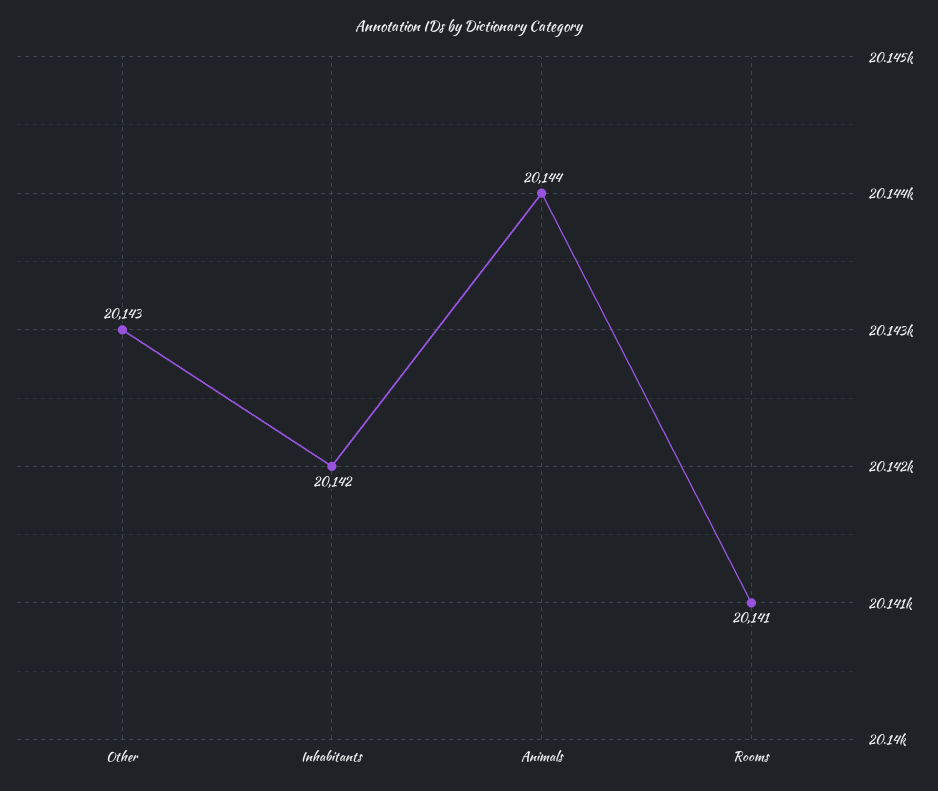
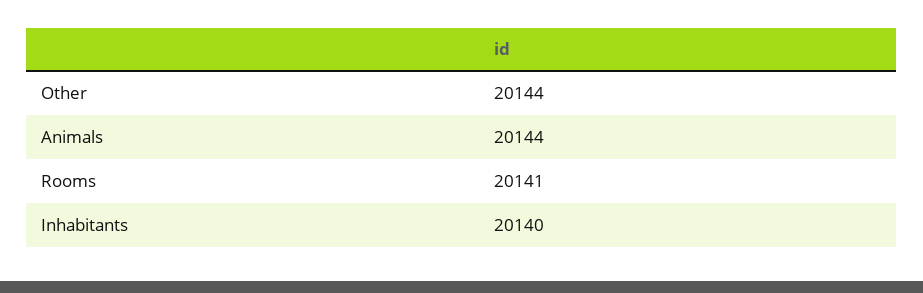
Other: 20143 -> 20144
Inhabitants: 20142 -> 20140

